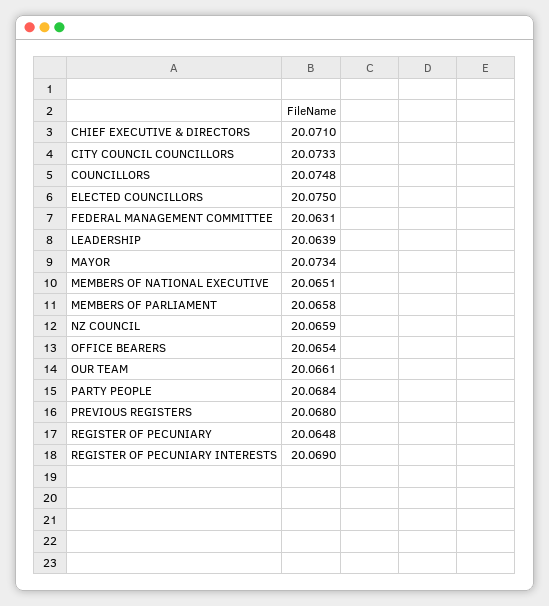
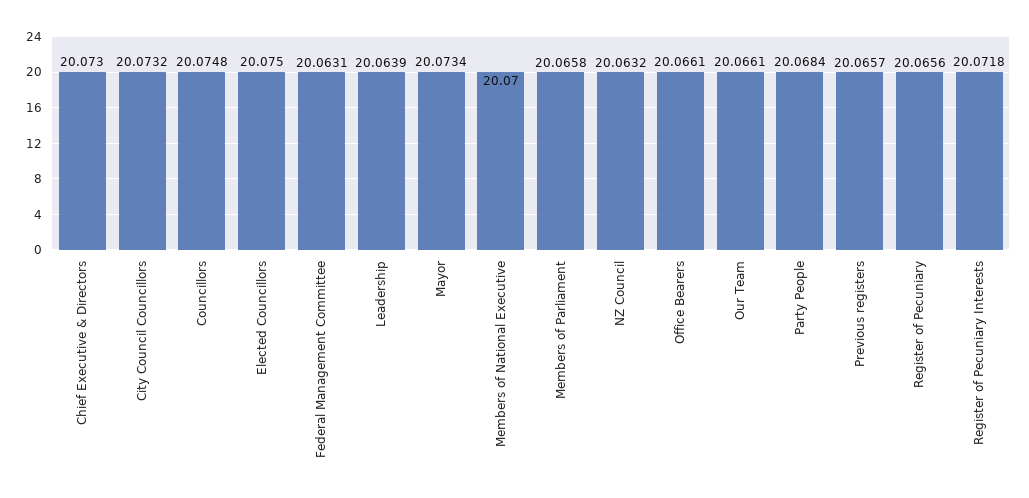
CHIEF EXECUTIVE & DIRECTORS: 20.071 -> 20.073
CITY COUNCIL COUNCILLORS: 20.0733 -> 20.0732
MEMBERS OF NATIONAL EXECUTIVE: 20.0651 -> 20.07
NZ COUNCIL: 20.0659 -> 20.0632
OFFICE BEARERS: 20.0654 -> 20.0661
PREVIOUS REGISTERS: 20.068 -> 20.0657
REGISTER OF PECUNIARY: 20.0648 -> 20.0656
REGISTER OF PECUNIARY INTERESTS: 20.069 -> 20.0718

